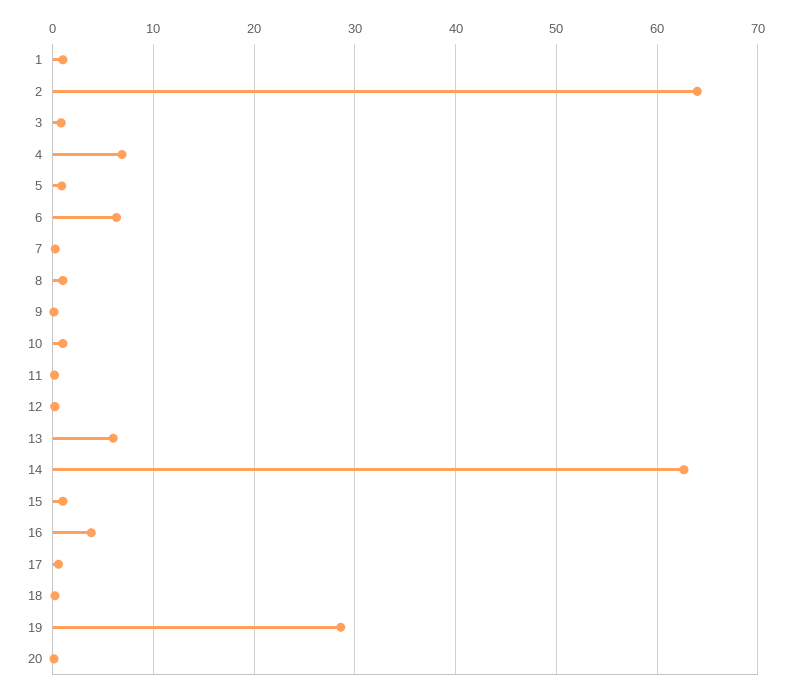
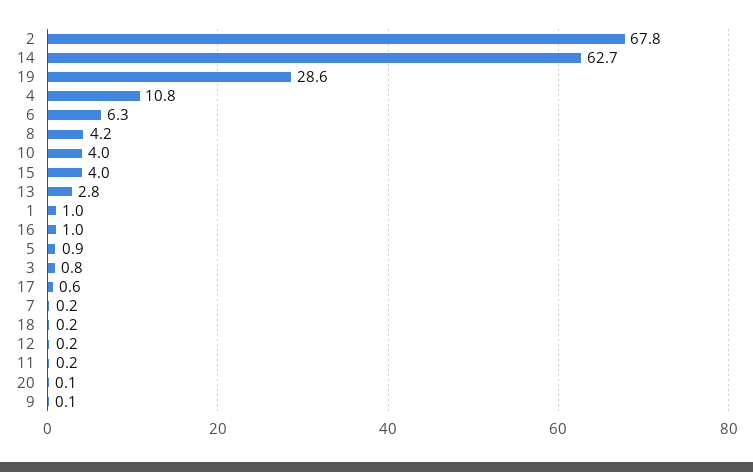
2: 64 -> 67.8
4: 7 -> 10.8
8: 1 -> 4.2
10: 1 -> 4
13: 6 -> 2.8
15: 1 -> 4
16: 4 -> 1

